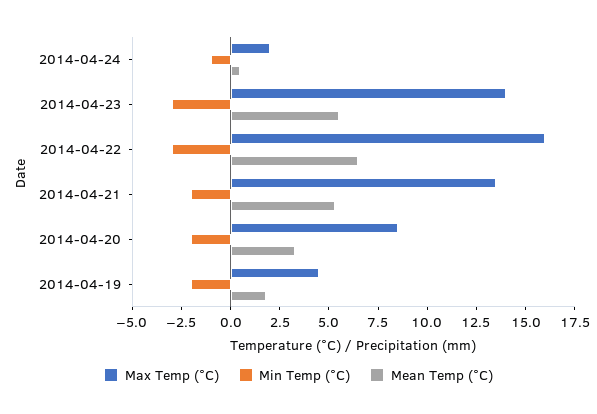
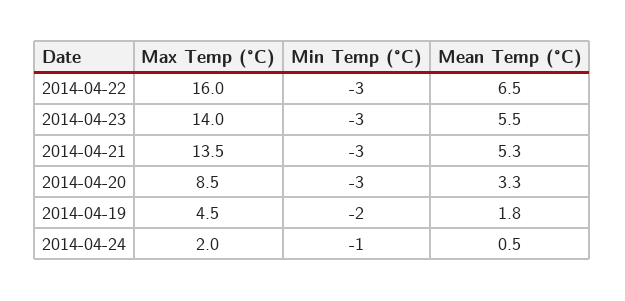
Min Temp (°C), 2014-04-21: -2 -> -3
Min Temp (°C), 2014-04-20: -2 -> -3

